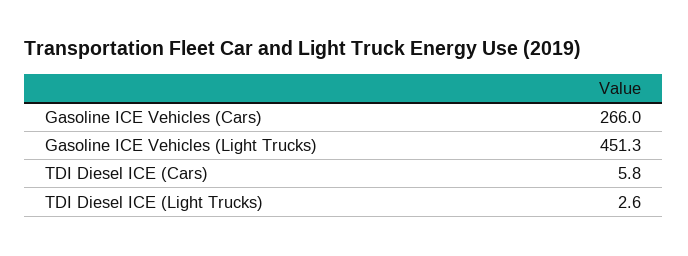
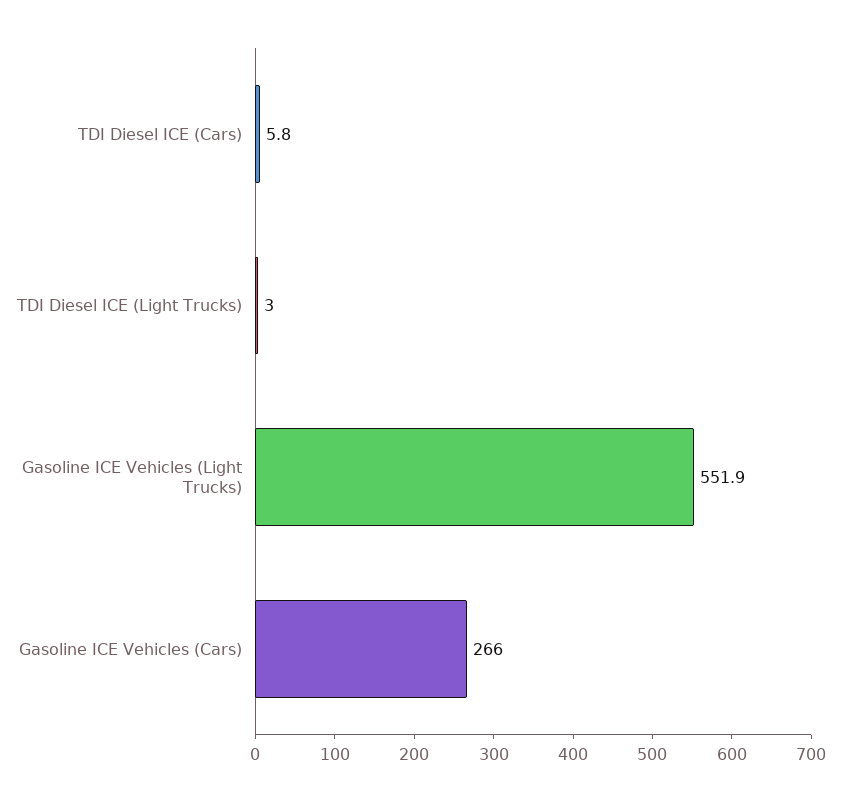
Gasoline ICE Vehicles (Light Trucks): 451.3 -> 551.9
TDI Diesel ICE (Light Trucks): 2.6 -> 3

